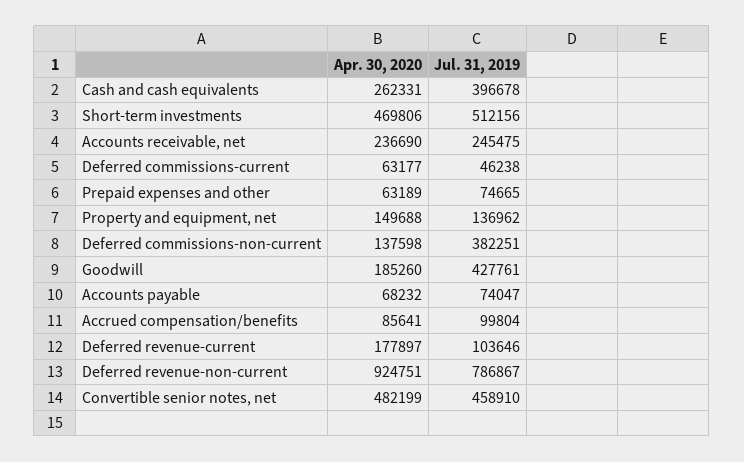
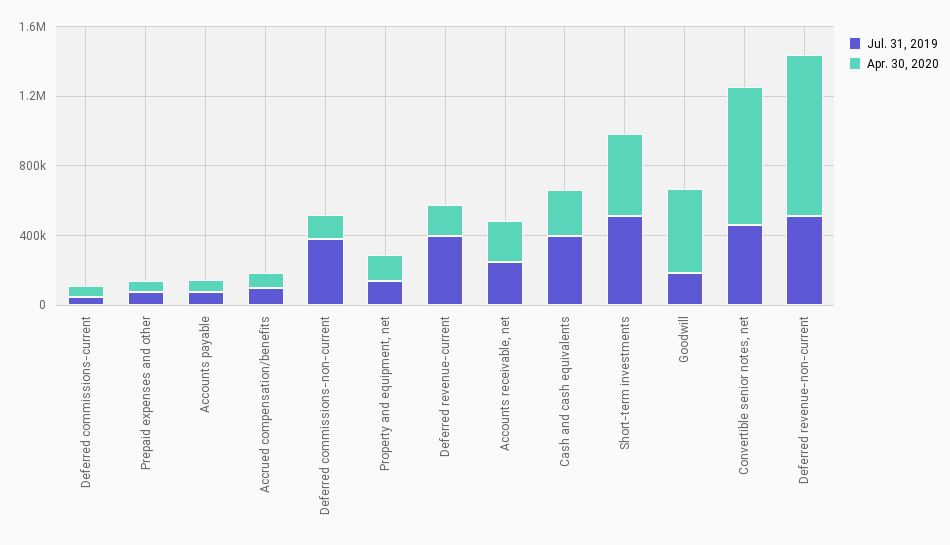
Apr. 30, 2020, Goodwill: 185260 -> 500000
Jul. 31, 2019, Goodwill: 427761 -> 200000
Jul. 31, 2019, Deferred revenue-current: 103646 -> 400000
Jul. 31, 2019, Deferred revenue-non-current: 786867 -> 500000
Apr. 30, 2020, Convertible senior notes, net: 482199 -> 800000

